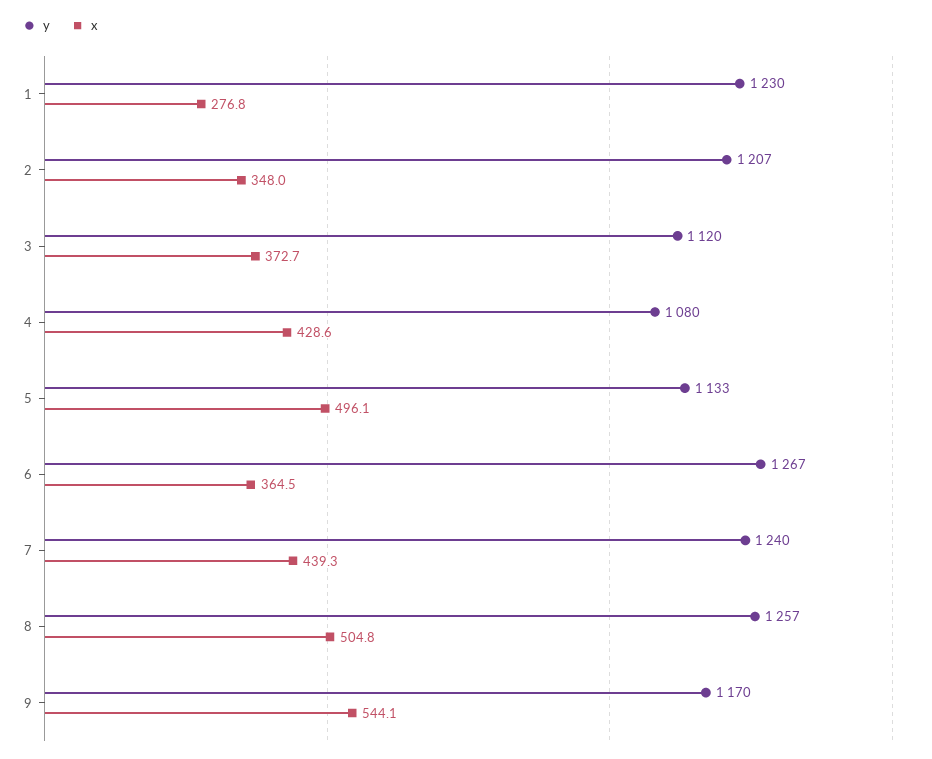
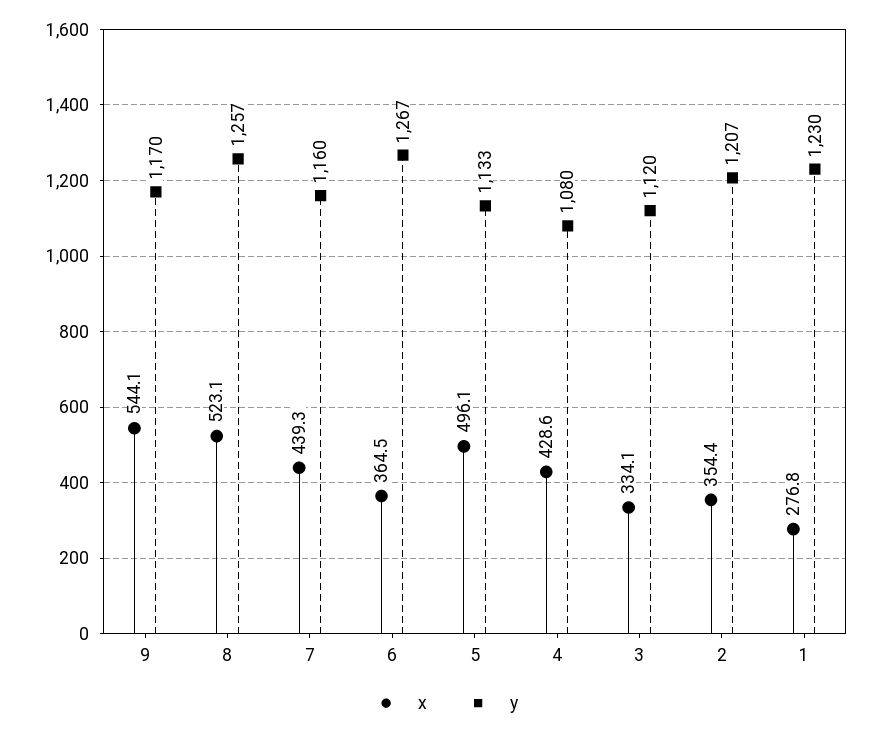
x, 2: 348 -> 354.4
x, 3: 372.7 -> 334.1
y, 7: 1240 -> 1160
x, 8: 504.8 -> 523.1

